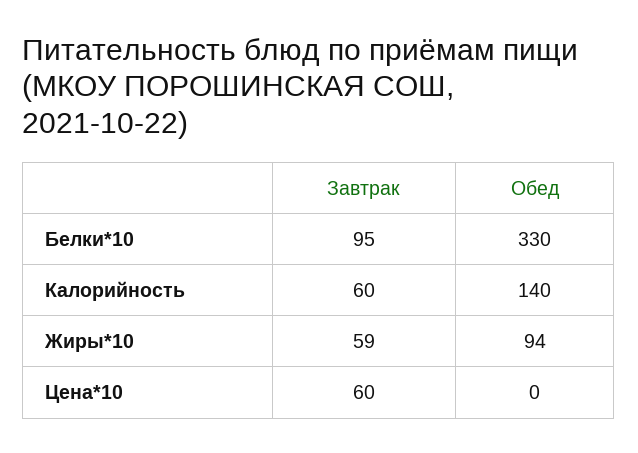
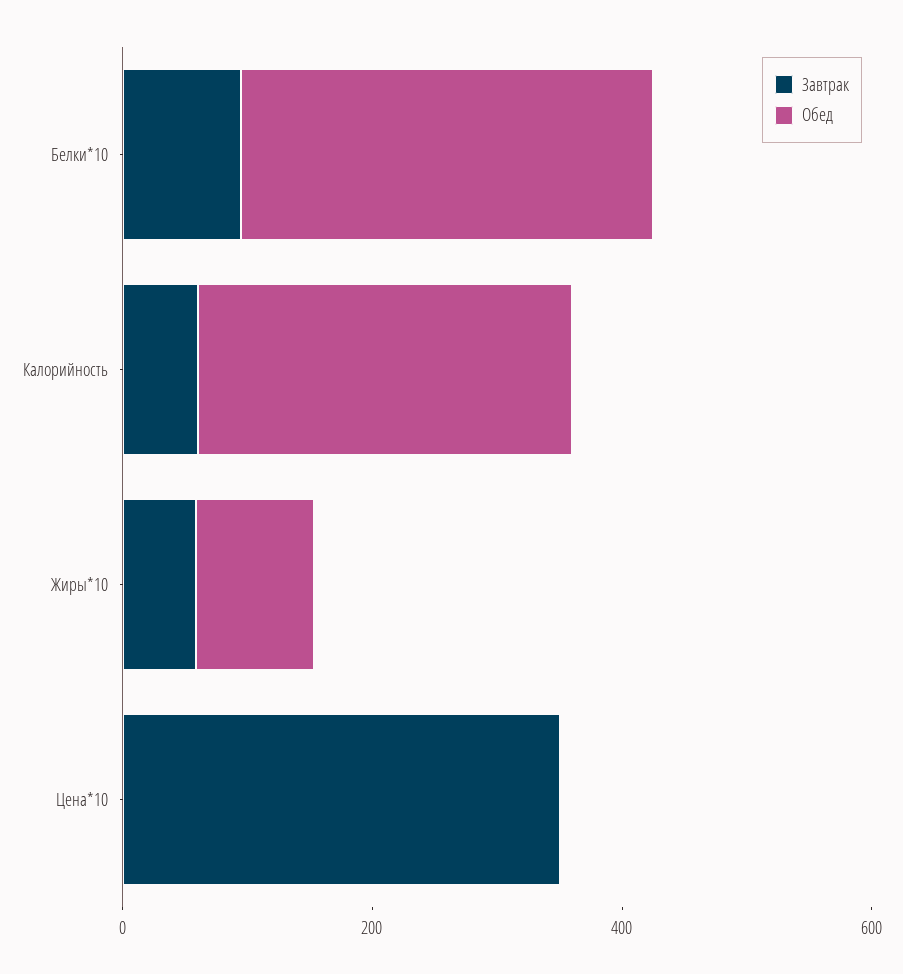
Обед, Калорийность: 140 -> 300
Завтрак, Цена*10: 60 -> 350

